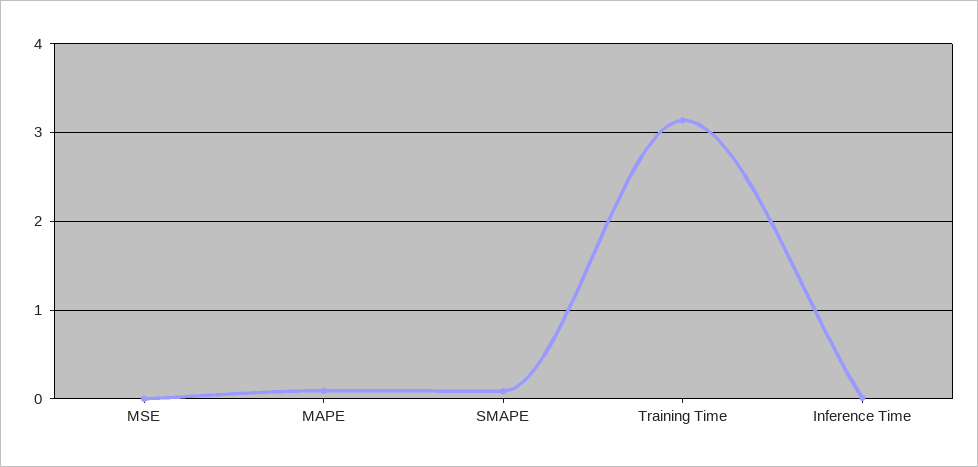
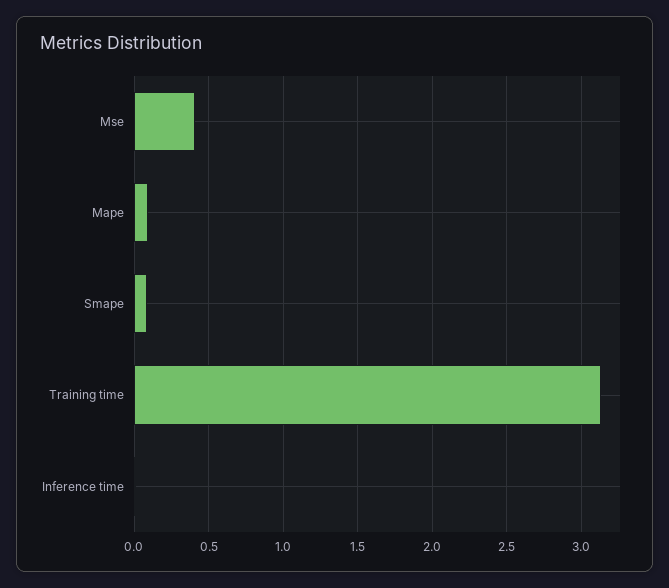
MSE: 0 -> 0.4

